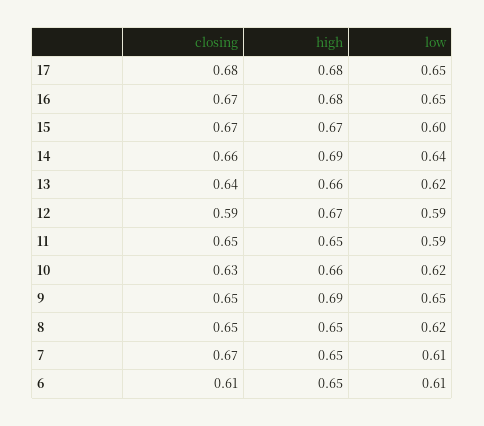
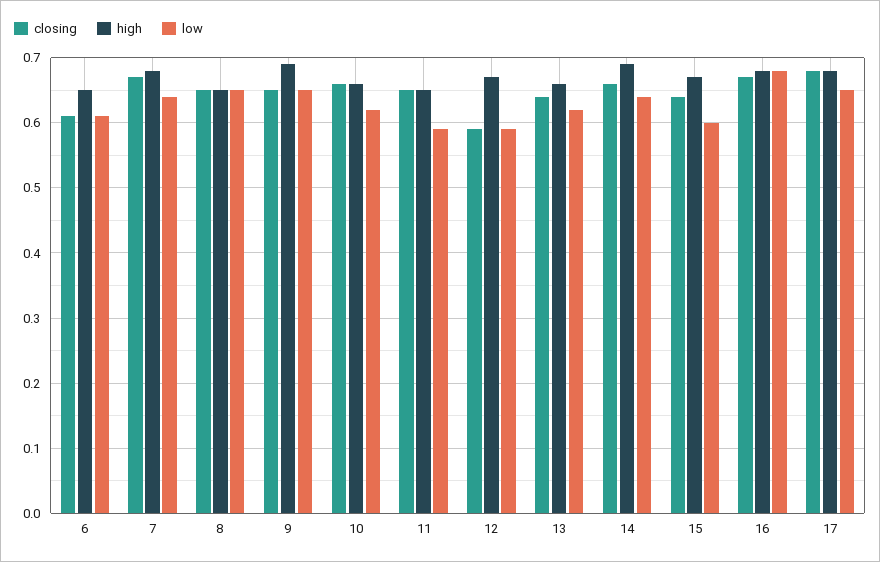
low, 16: 0.65 -> 0.68
closing, 15: 0.67 -> 0.64
closing, 10: 0.63 -> 0.66
low, 8: 0.62 -> 0.65
high, 7: 0.65 -> 0.68
low, 7: 0.61 -> 0.64

